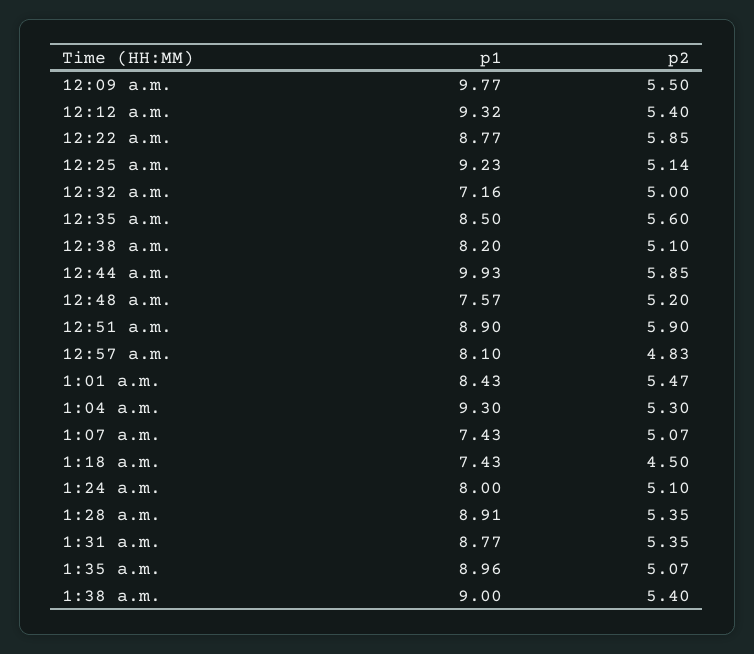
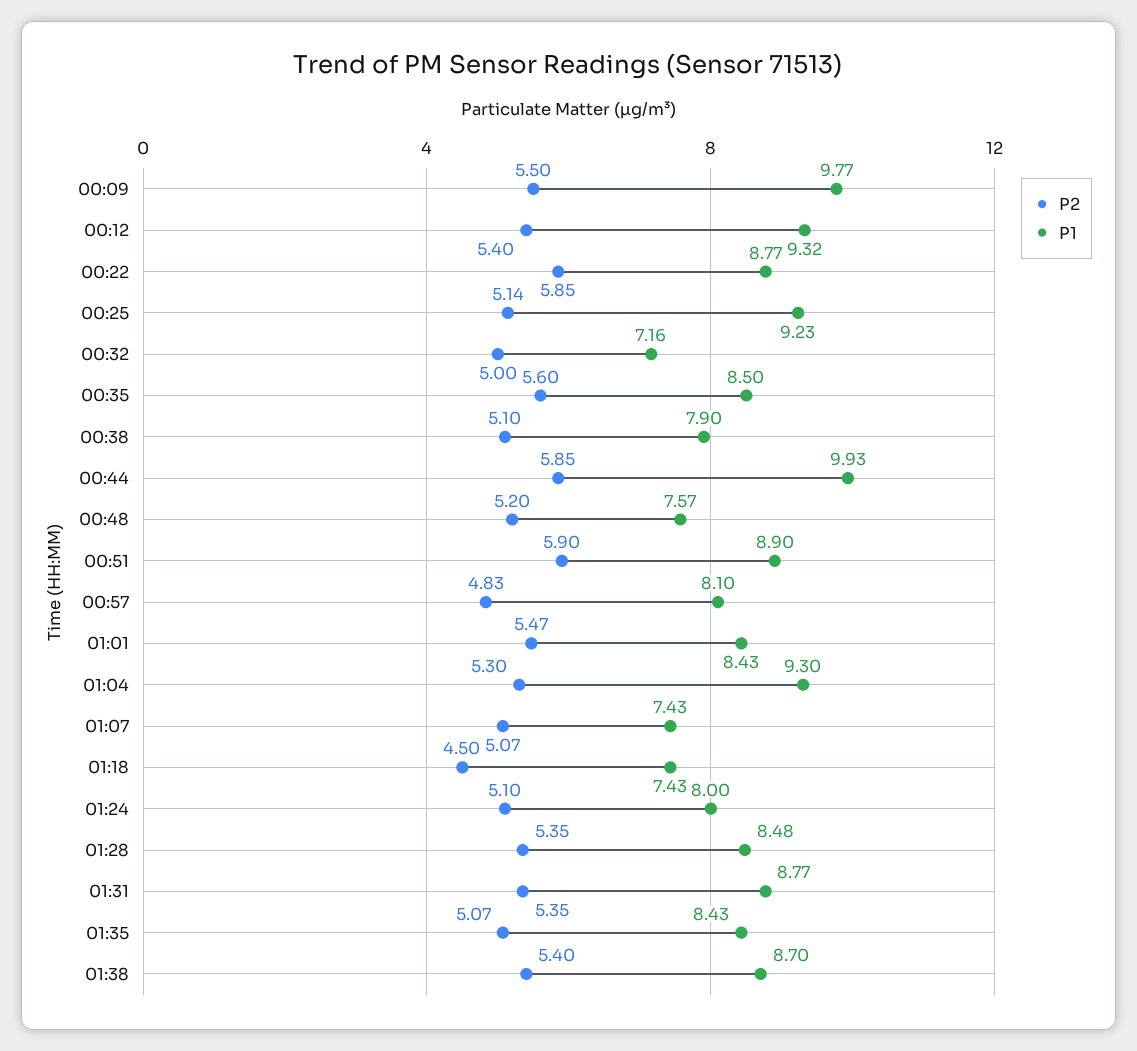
p1, 12:38 a.m.: 8.2 -> 7.9
p1, 1:28 a.m.: 8.91 -> 8.48
p1, 1:35 a.m.: 8.96 -> 8.43
p1, 1:38 a.m.: 9 -> 8.7

